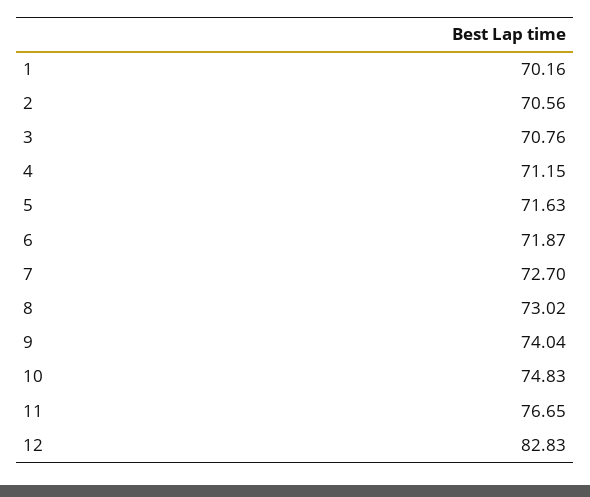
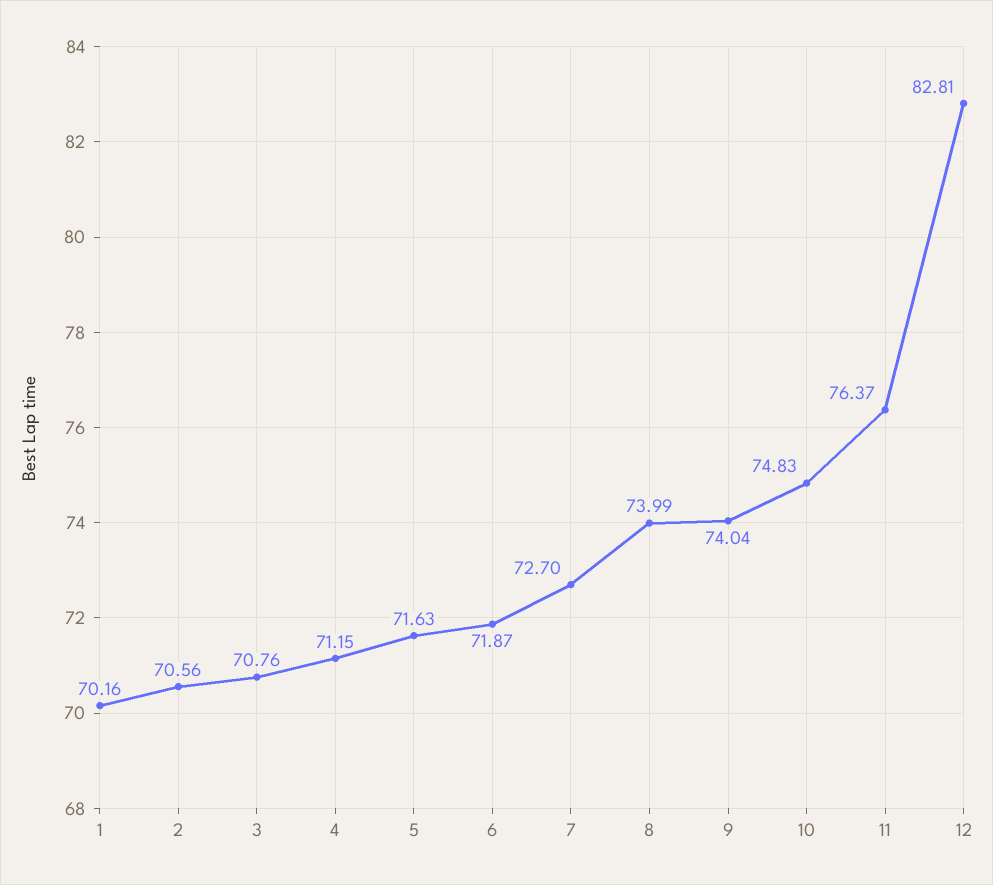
8: 73.02 -> 73.99
11: 76.65 -> 76.37
12: 82.83 -> 82.81

